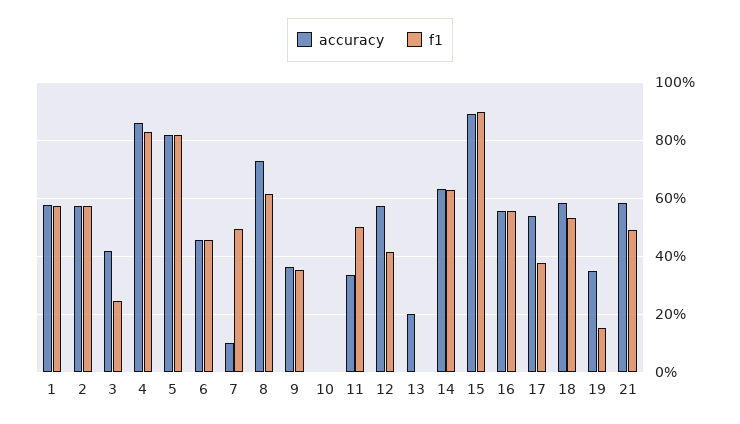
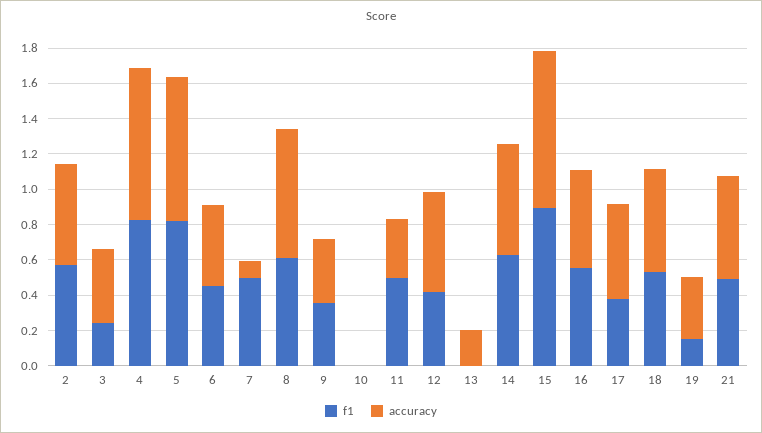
accuracy, 1: 0.575 -> none
f1, 1: 0.575 -> none

